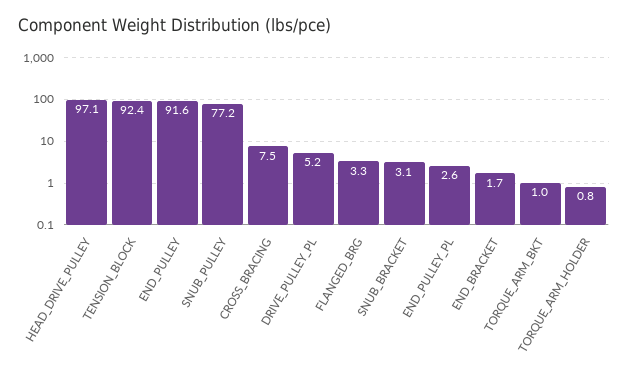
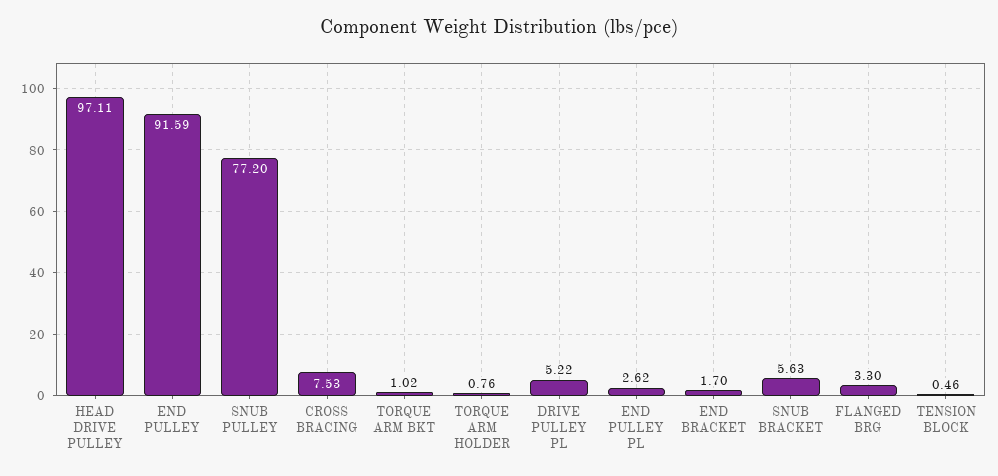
TENSION_BLOCK: 92.4 -> 0.46
SNUB_BRACKET: 3.1 -> 5.63

